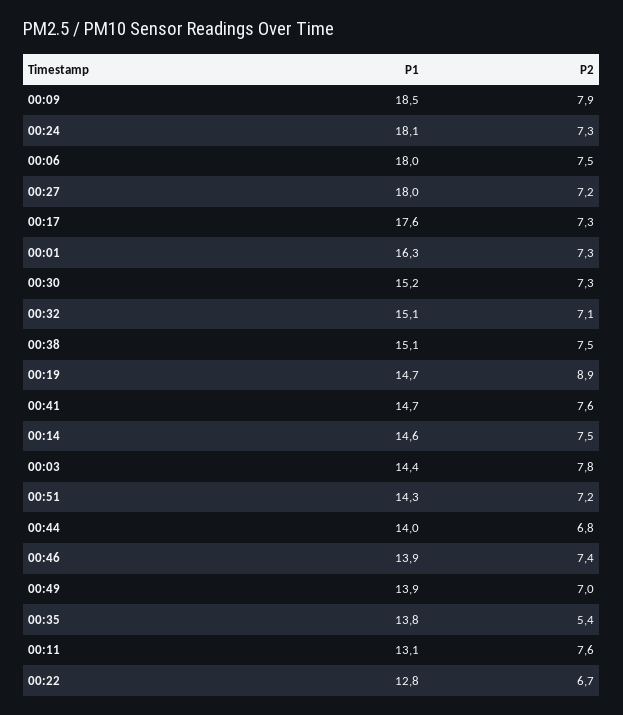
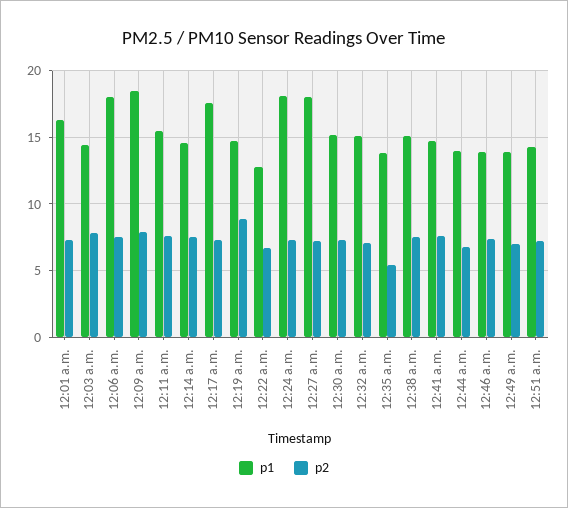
P1, 00:11: 13.1 -> 15.5

